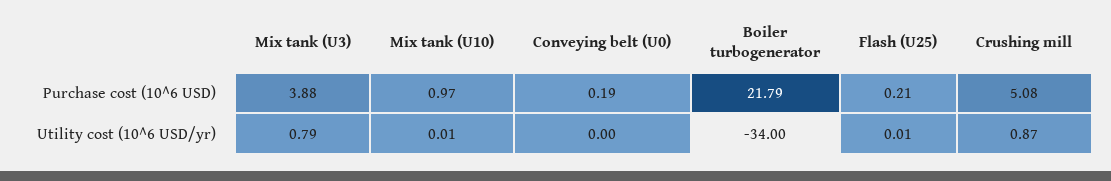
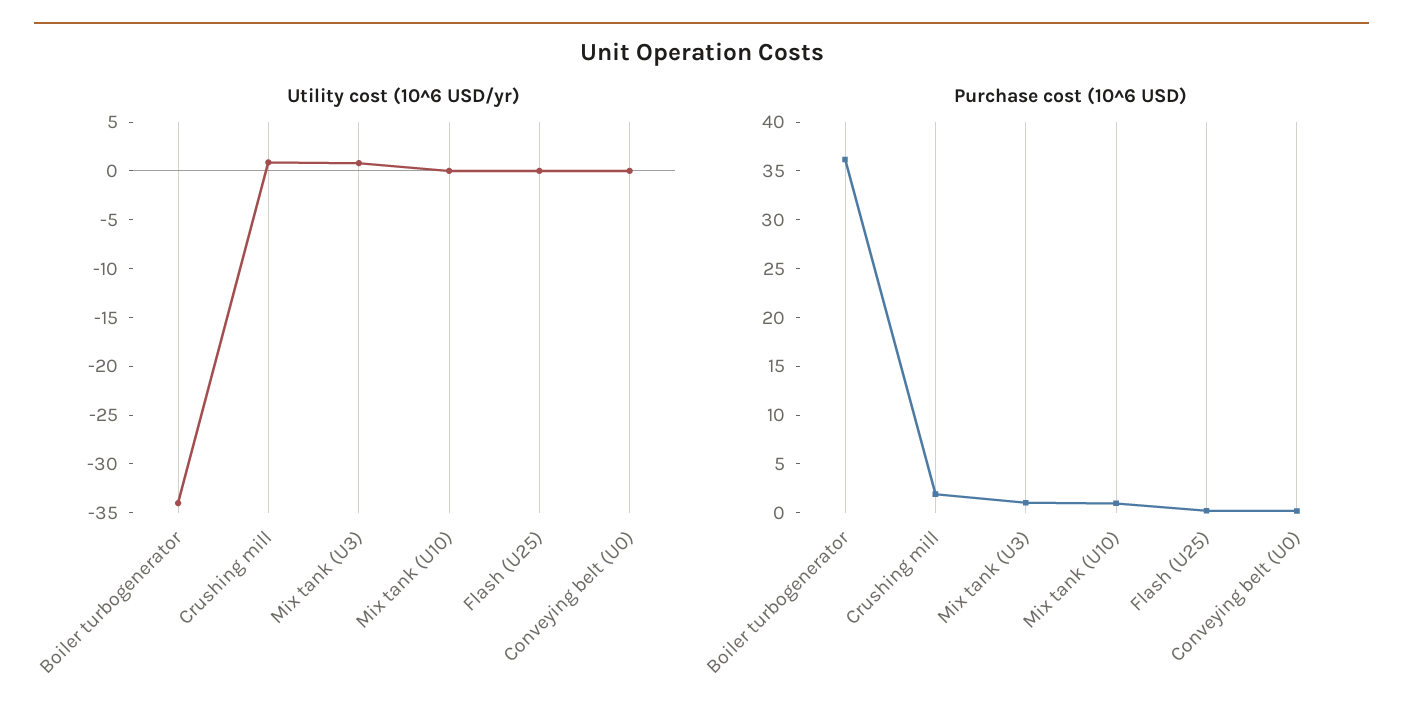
Purchase cost (10^6 USD), Mix tank (U3): 3.88 -> 1
Purchase cost (10^6 USD), Boiler turbogenerator: 21.79 -> 36
Purchase cost (10^6 USD), Crushing mill: 5.08 -> 2

